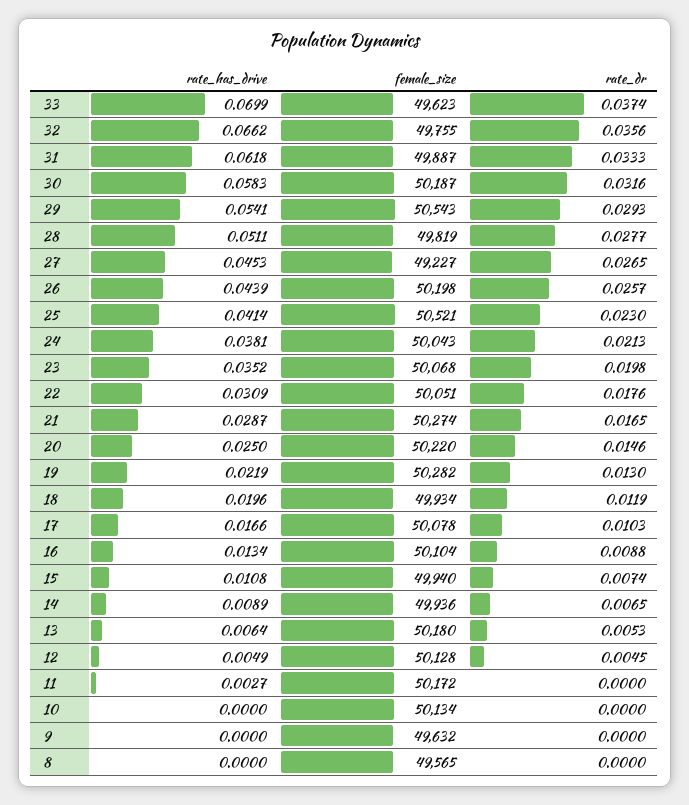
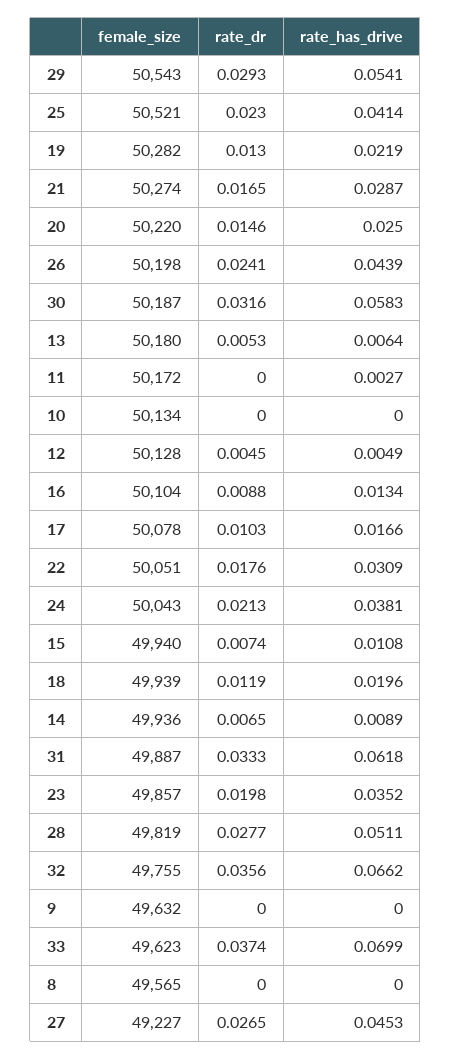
rate_dr, 26: 0.0257 -> 0.0241
female_size, 23: 50068 -> 49857
female_size, 18: 49934 -> 49939

